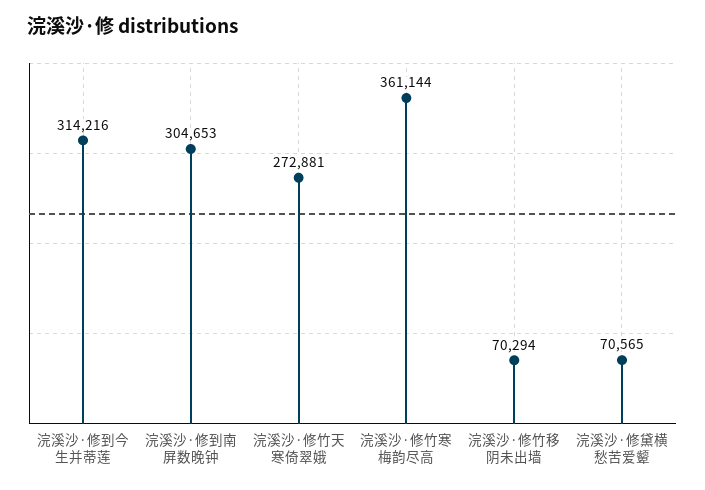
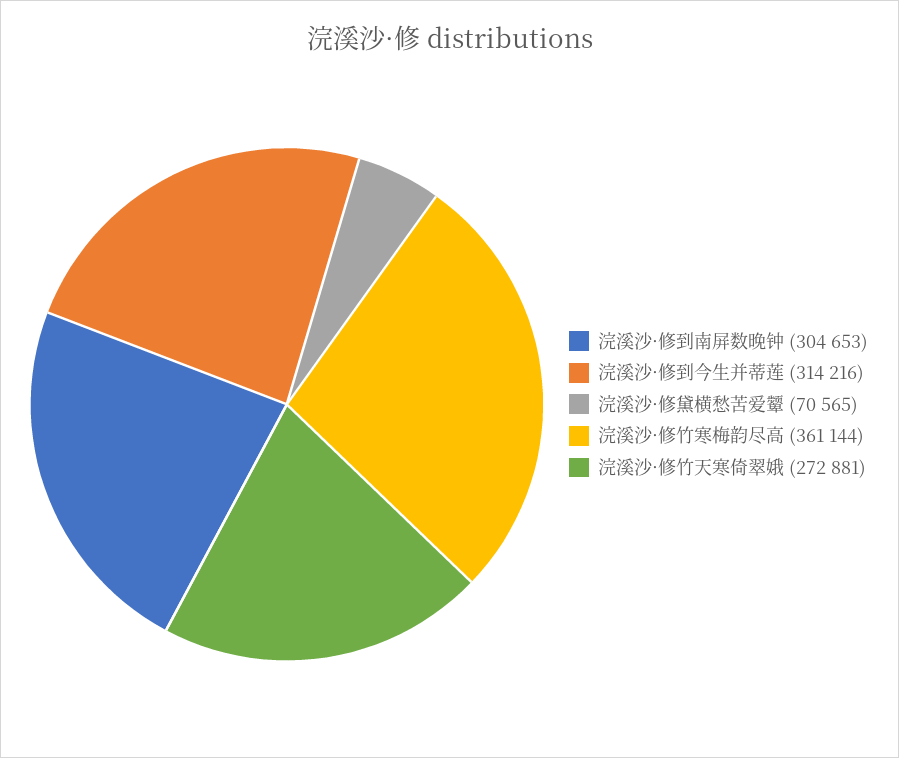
浣溪沙·修竹移阴未出墙: 70294 -> none

